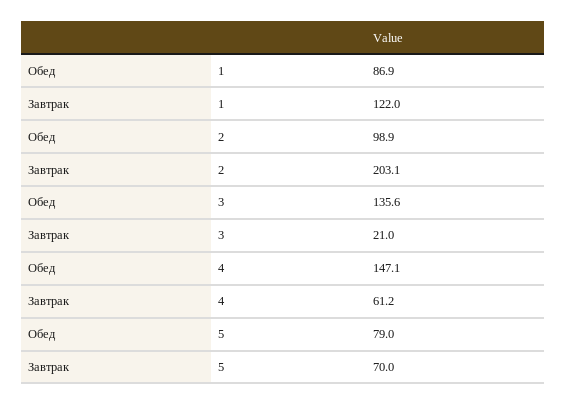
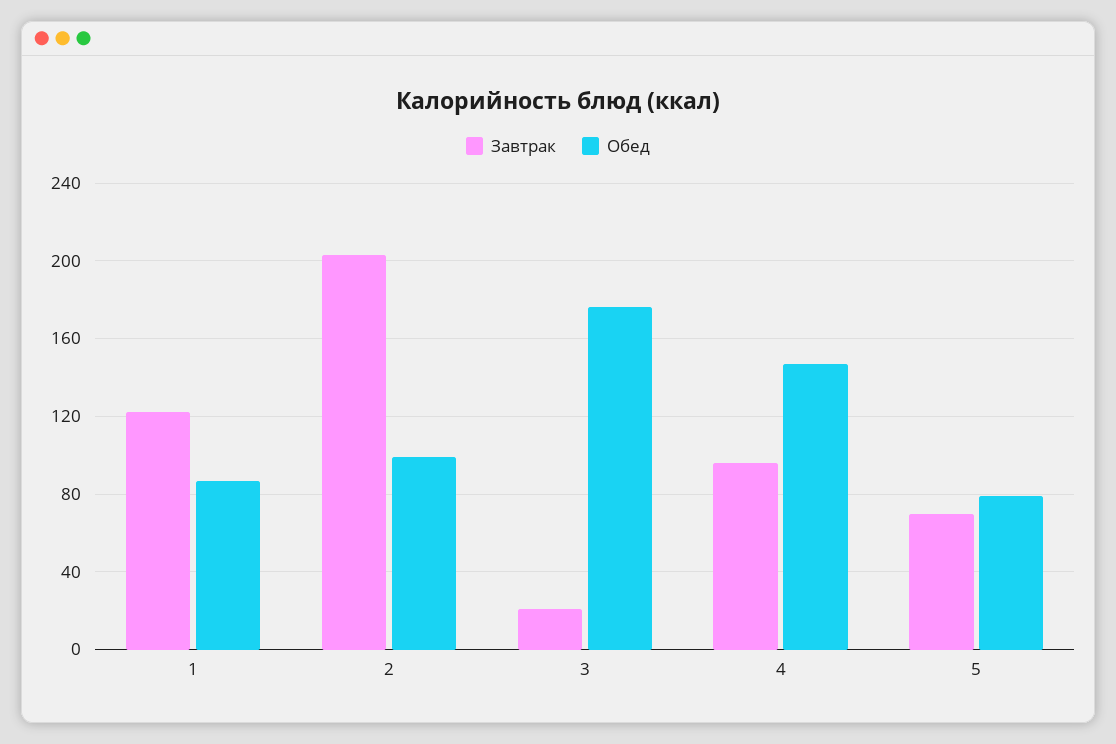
Обед, 3: 135.6 -> 175
Завтрак, 4: 61.2 -> 95

